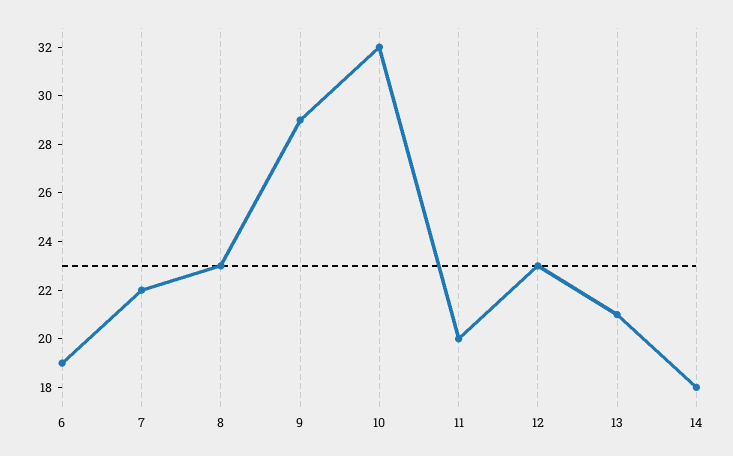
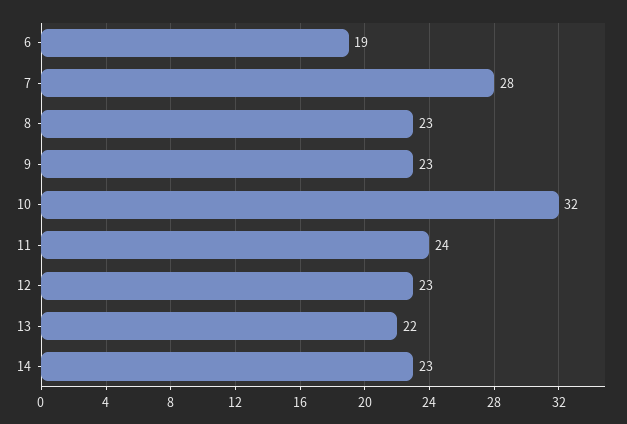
7: 22 -> 28
9: 29 -> 23
11: 20 -> 24
13: 21 -> 22
14: 18 -> 23

